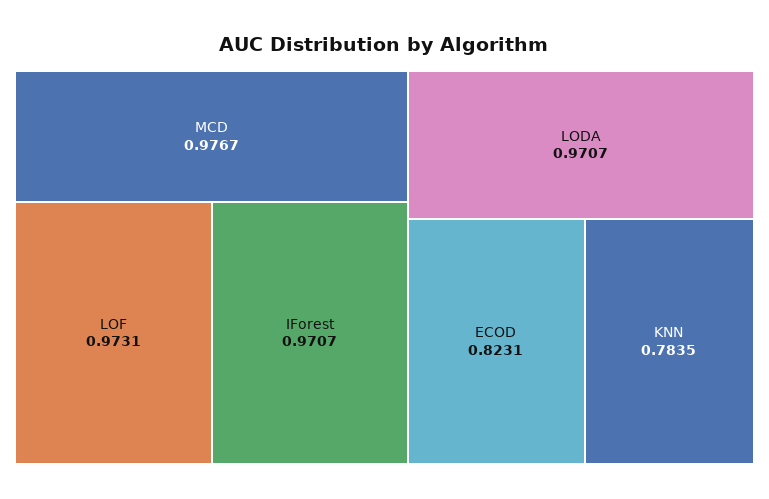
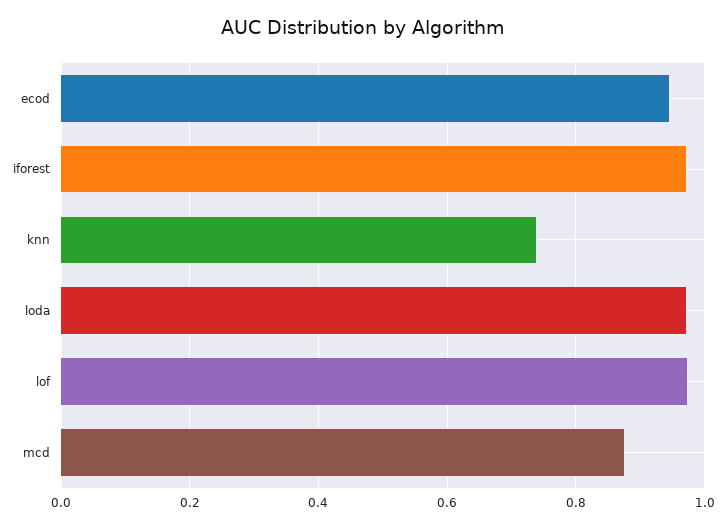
MCD: 0.9767 -> 0.88
ECOD: 0.8231 -> 0.94
KNN: 0.7835 -> 0.74

